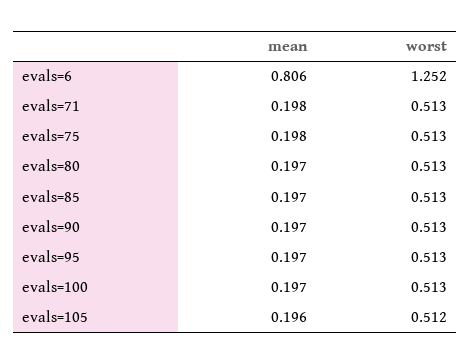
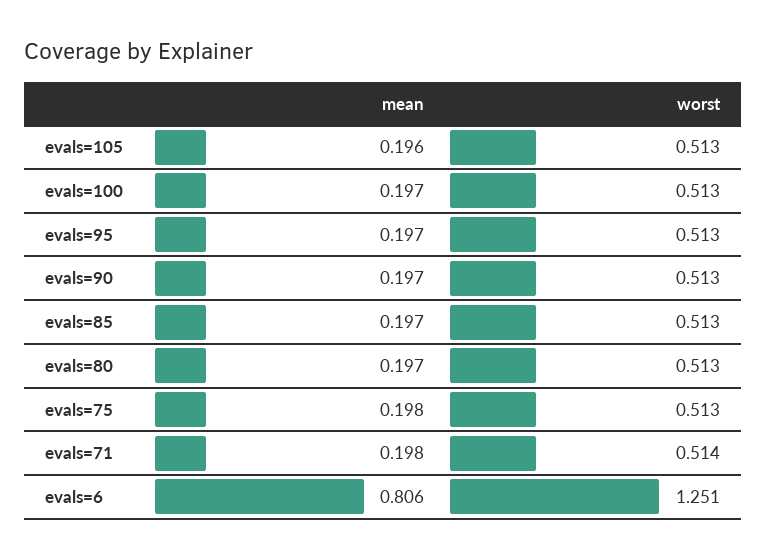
worst, evals=6: 1.252 -> 1.251
worst, evals=71: 0.513 -> 0.514
worst, evals=105: 0.512 -> 0.513

